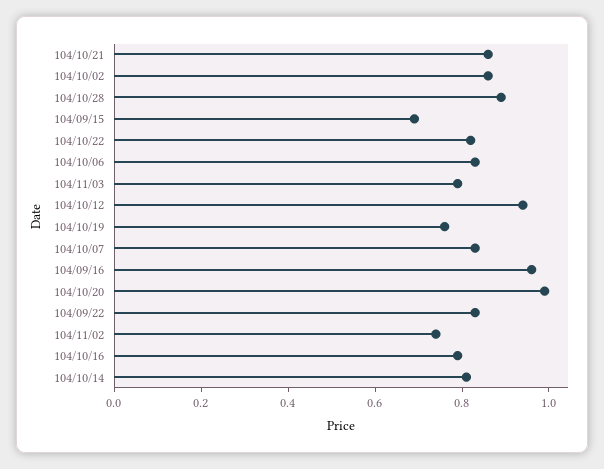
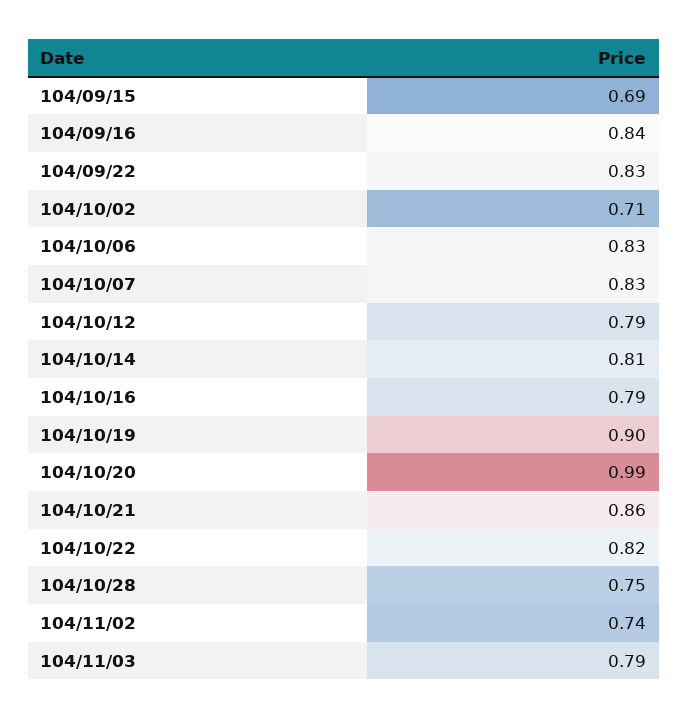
104/10/02: 0.85 -> 0.71
104/10/28: 0.9 -> 0.75
104/10/12: 0.95 -> 0.79
104/10/19: 0.75 -> 0.9
104/09/16: 0.95 -> 0.84

